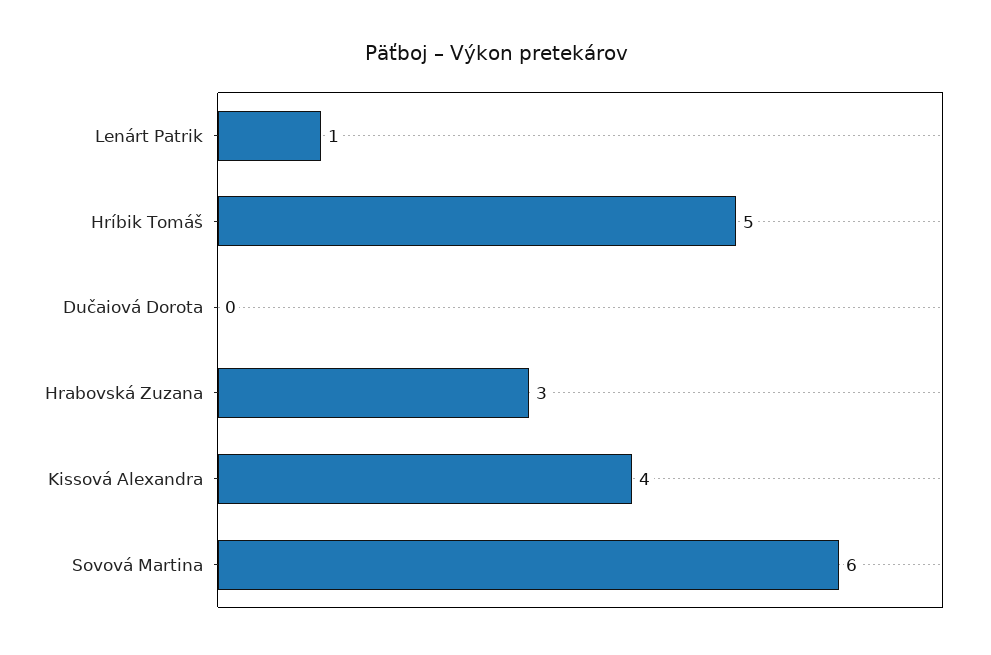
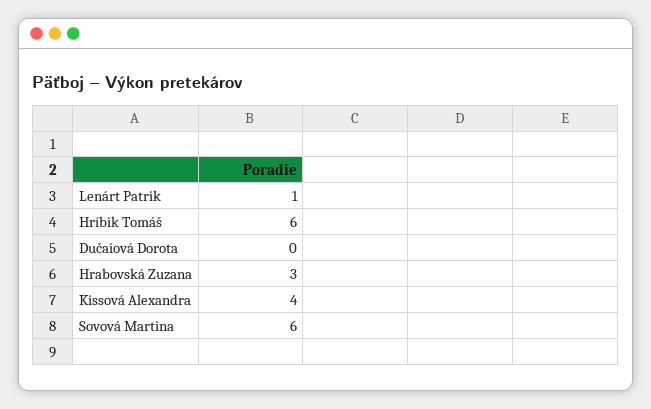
Hríbik Tomáš: 5 -> 6

